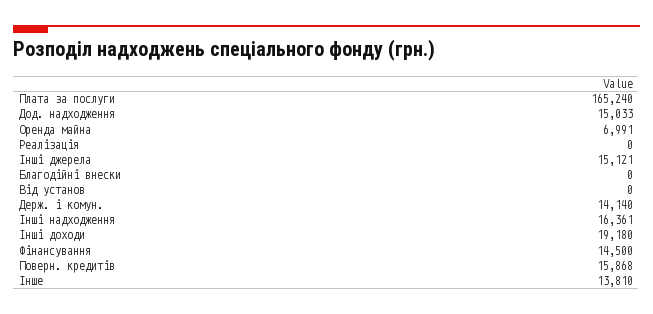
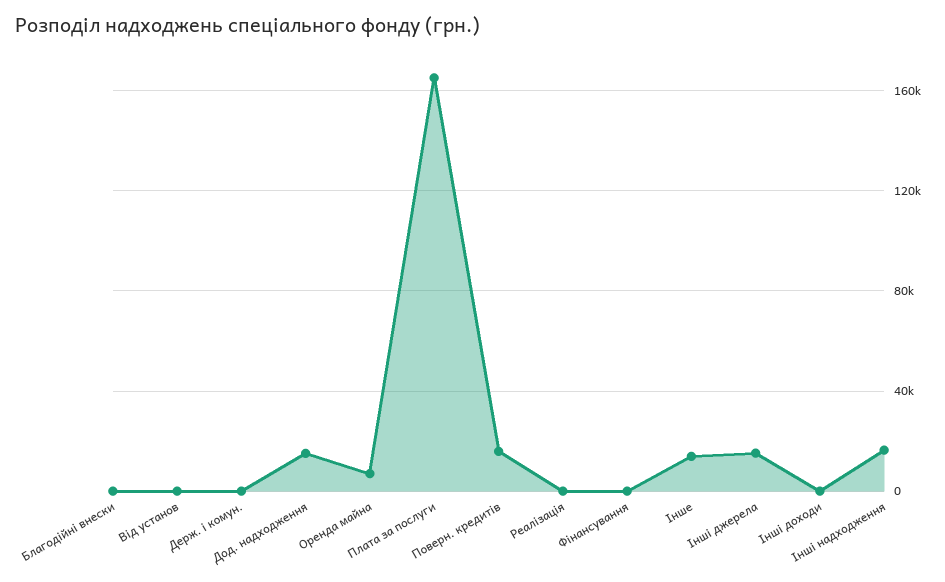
Держ. і комун.: 14140 -> 0
Інші доходи: 19180 -> 0
Фінансування: 14500 -> 0

